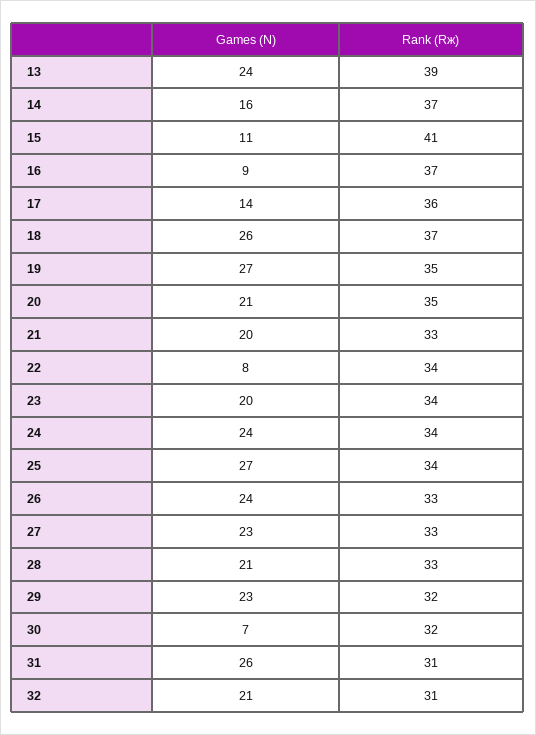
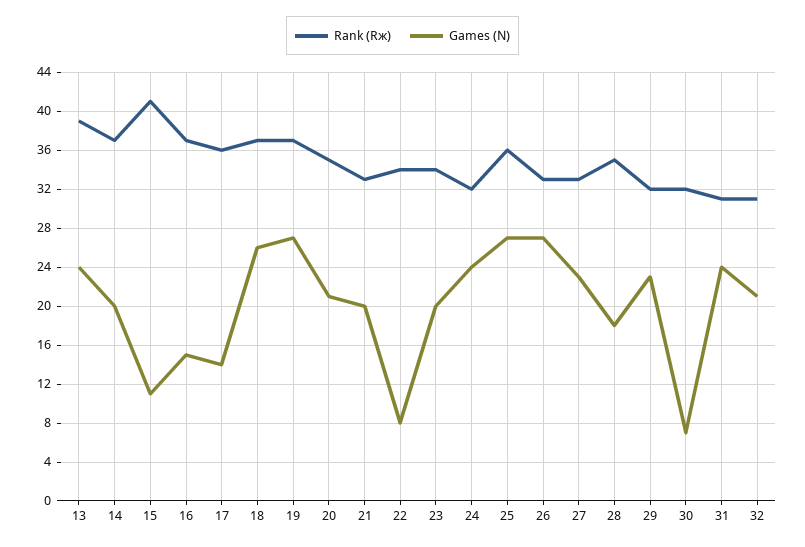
Games (N), 14: 16 -> 20
Games (N), 16: 9 -> 15
Rank (Rж), 19: 35 -> 37
Rank (Rж), 24: 34 -> 32
Rank (Rж), 25: 34 -> 36
Games (N), 26: 24 -> 27
Games (N), 28: 21 -> 18
Rank (Rж), 28: 33 -> 35
Games (N), 31: 26 -> 24

